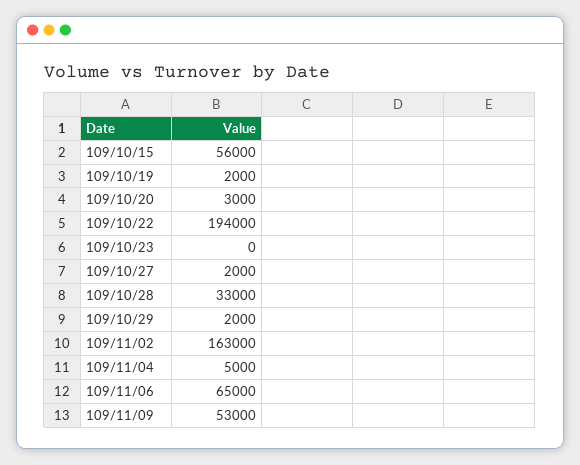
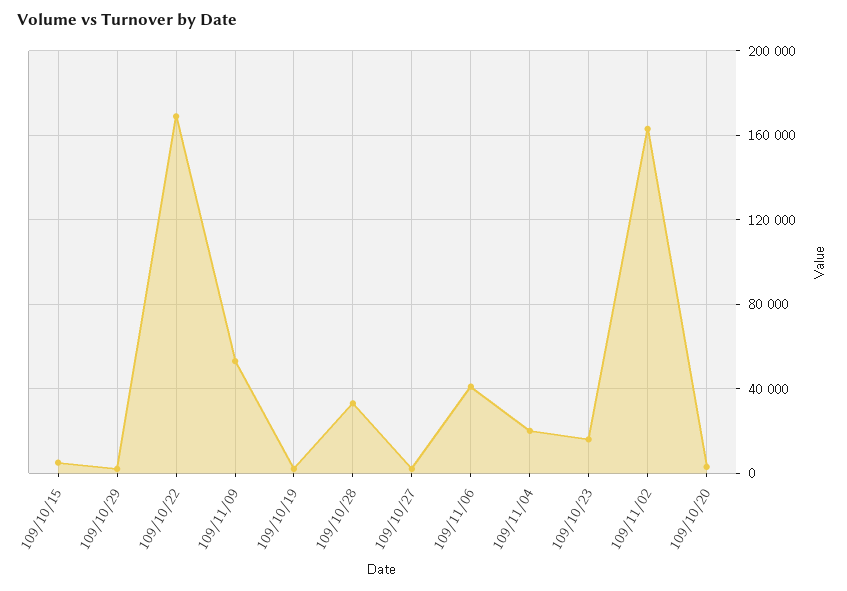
109/10/15: 56000 -> 5000
109/10/22: 194000 -> 170000
109/10/23: 0 -> 15000
109/11/04: 5000 -> 20000
109/11/06: 65000 -> 40000

